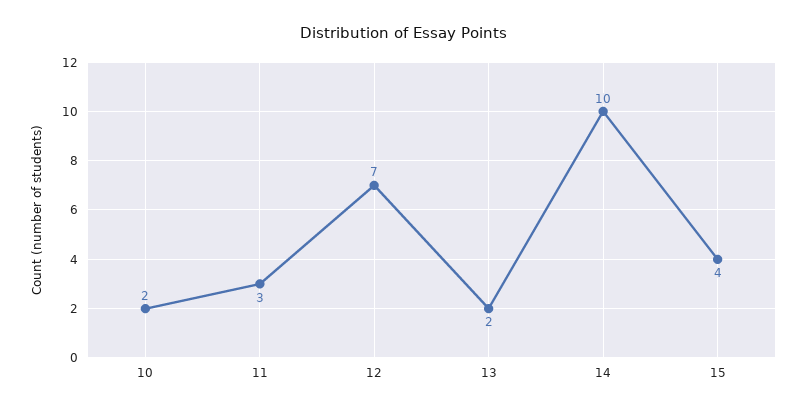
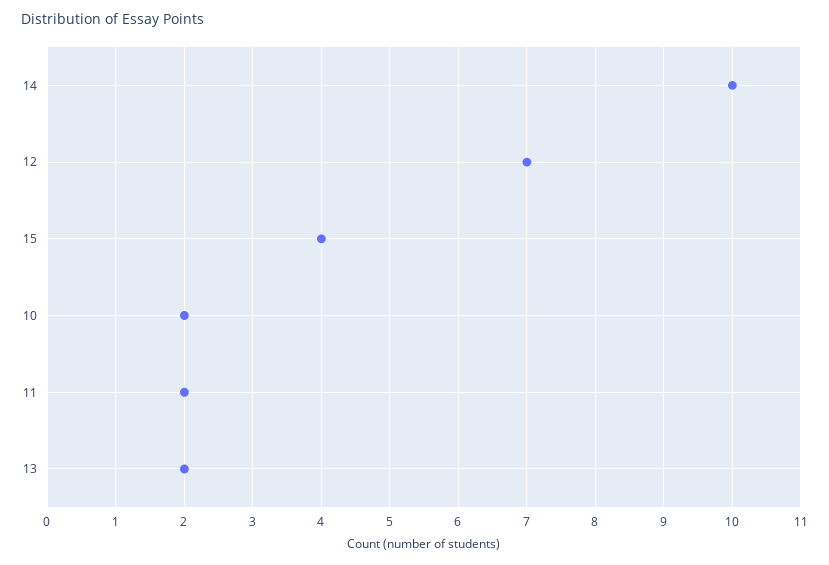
11: 3 -> 2

